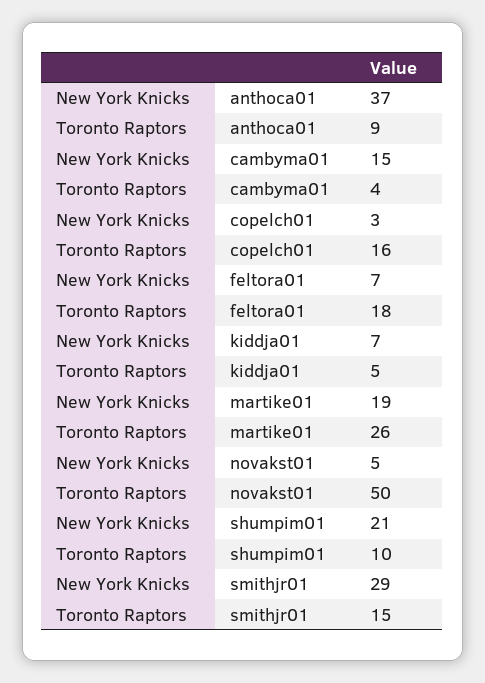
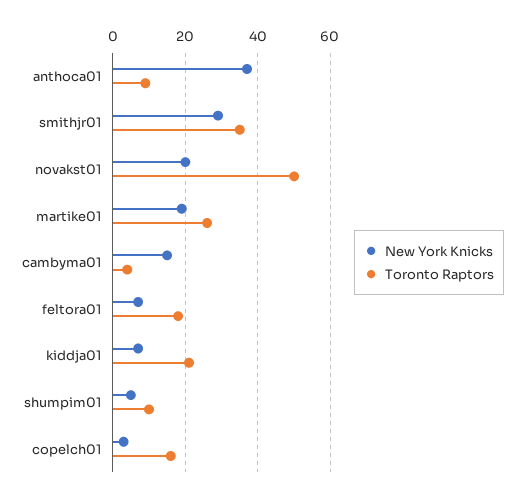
Toronto Raptors, kiddja01: 5 -> 20
New York Knicks, novakst01: 5 -> 20
New York Knicks, shumpim01: 21 -> 5
Toronto Raptors, smithjr01: 15 -> 35

